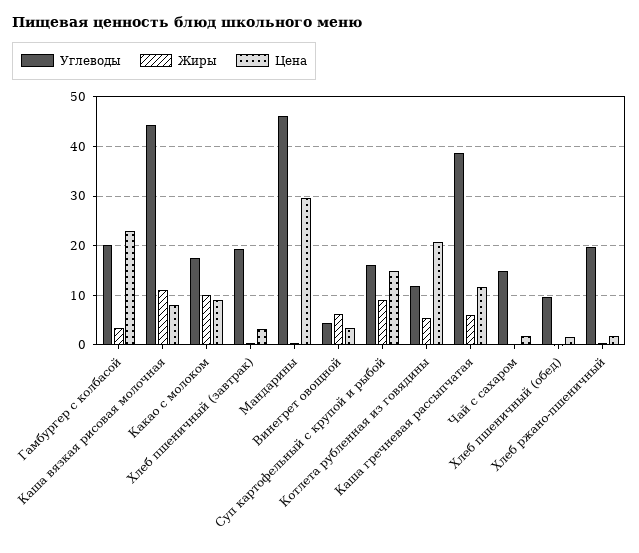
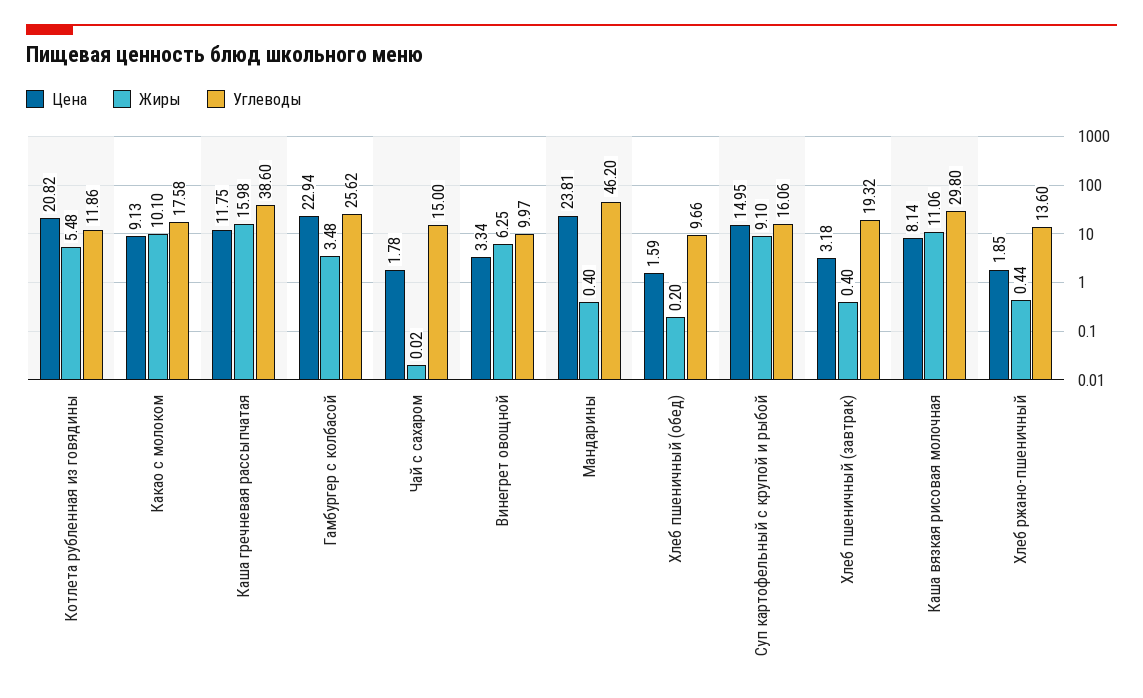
Углеводы, Гамбургер с колбасой: 20 -> 25.62
Углеводы, Каша вязкая рисовая молочная: 44 -> 29.8
Цена, Мандарины: 30 -> 23.81
Углеводы, Винегрет овощной: 4 -> 9.97
Жиры, Каша гречневая рассыпчатая: 6 -> 15.98
Углеводы, Хлеб ржано-пшеничный: 20 -> 13.6

